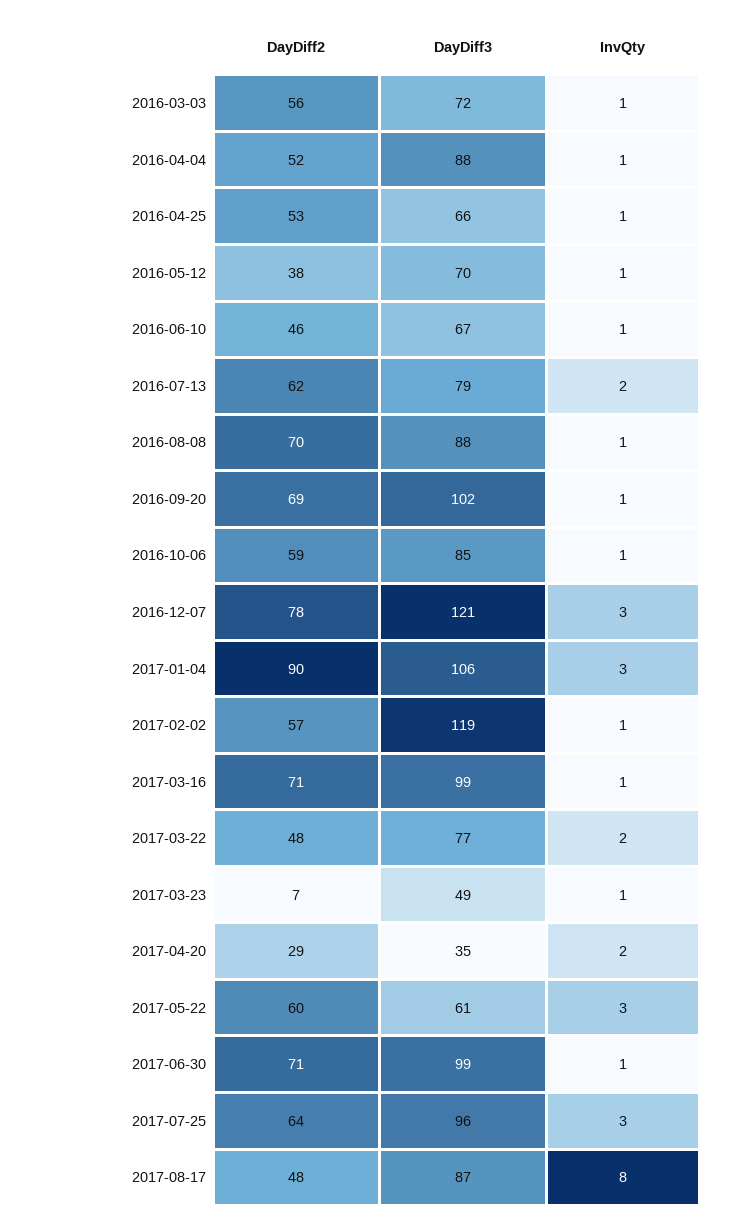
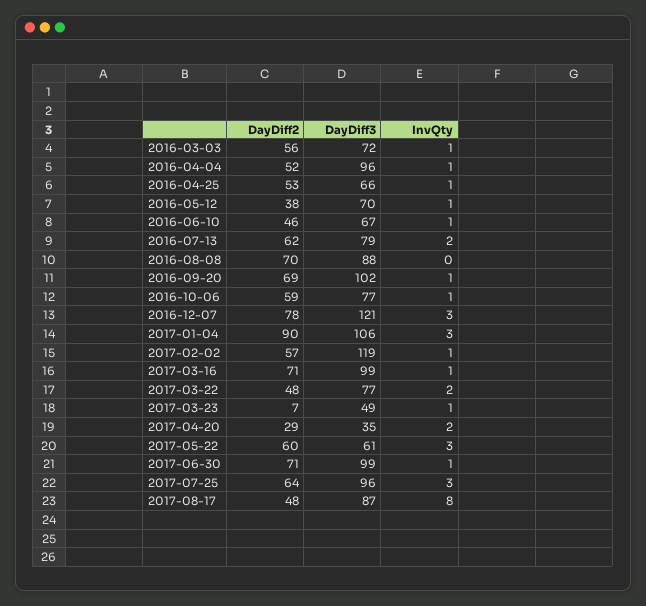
DayDiff3, 2016-04-04: 88 -> 96
InvQty, 2016-08-08: 1 -> 0
DayDiff3, 2016-10-06: 85 -> 77

